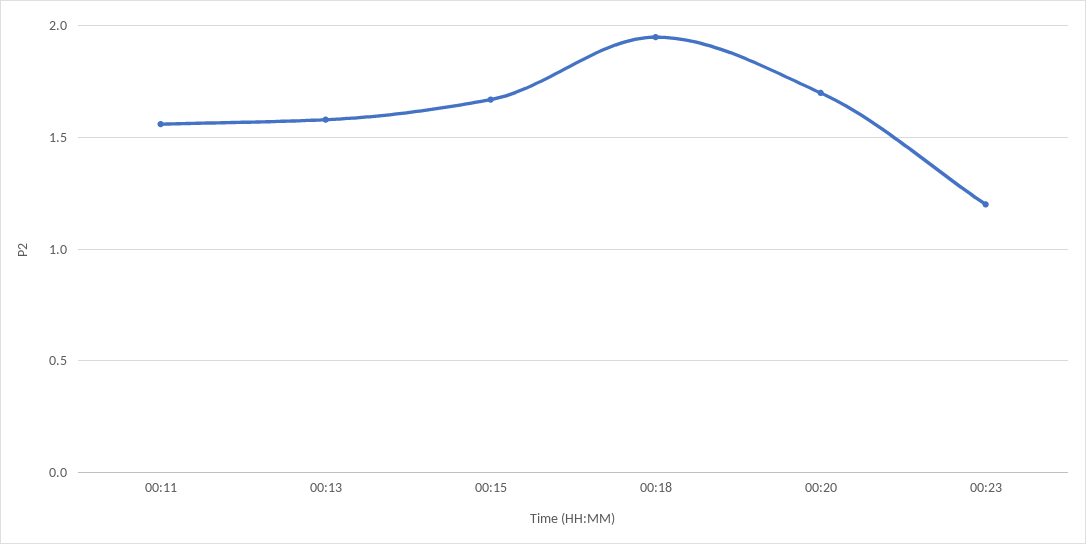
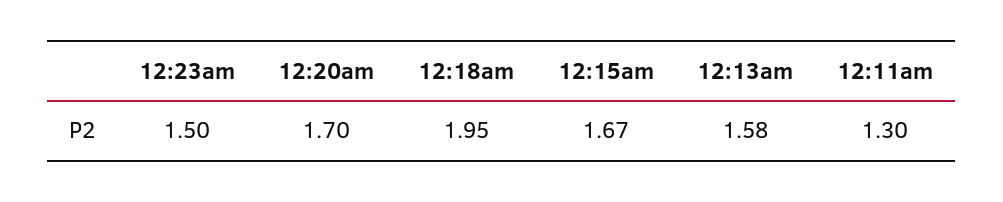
00:11: 1.55 -> 1.3
00:23: 1.2 -> 1.5

